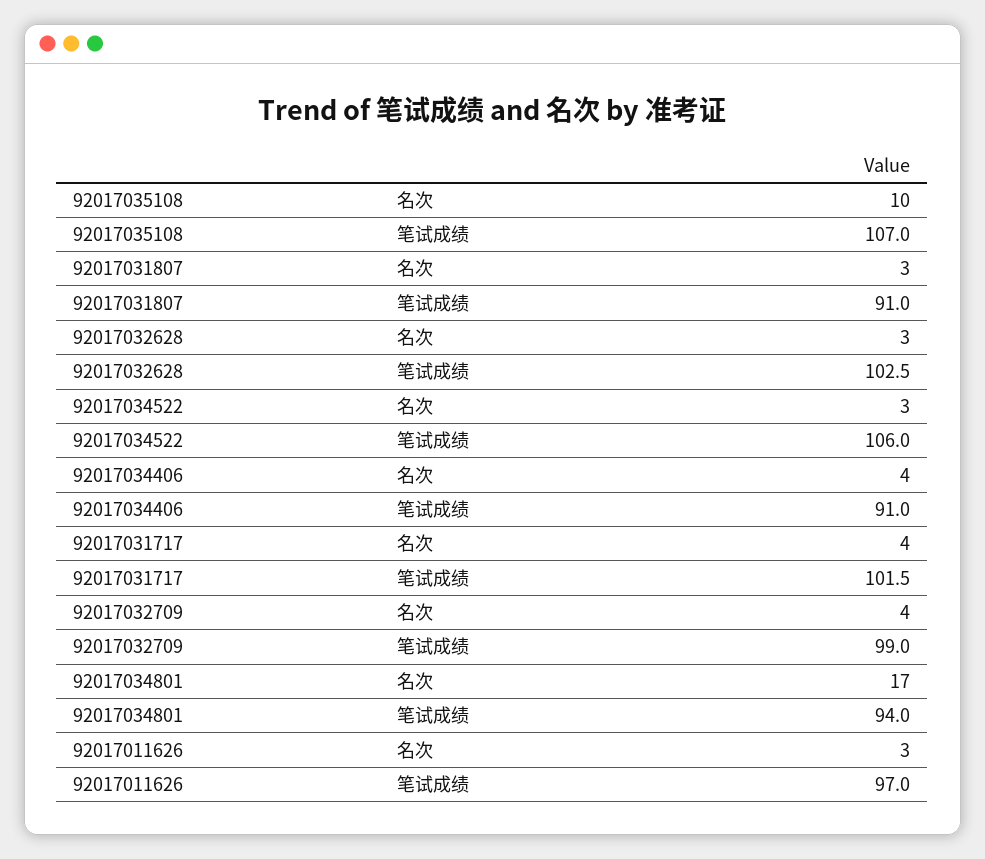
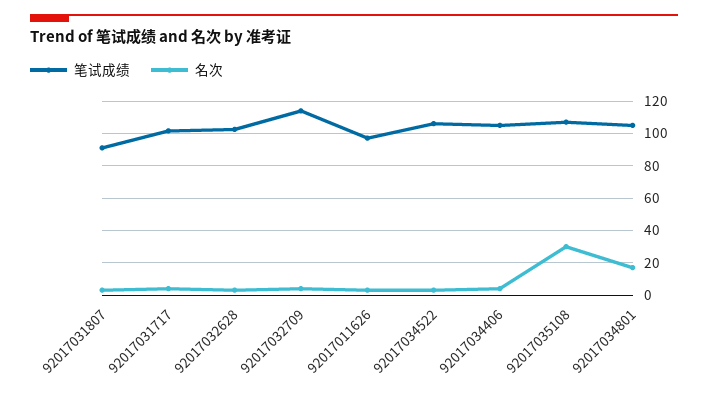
名次, 92017035108: 10 -> 30
笔试成绩, 92017034406: 91 -> 105
笔试成绩, 92017032709: 99 -> 115
笔试成绩, 92017034801: 94 -> 105

